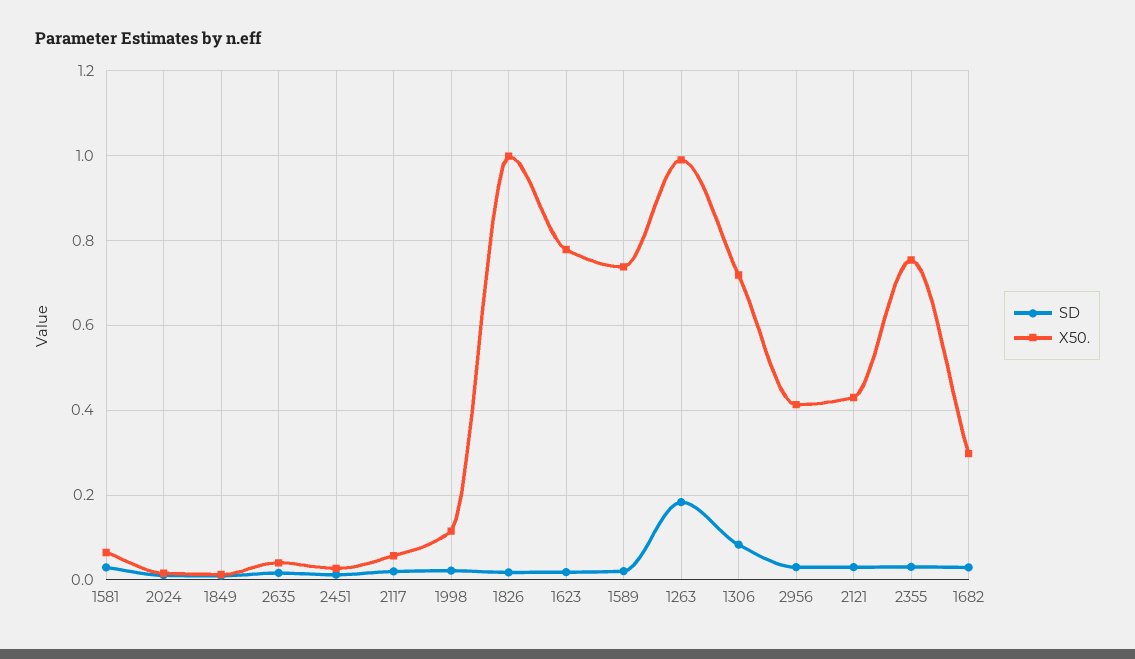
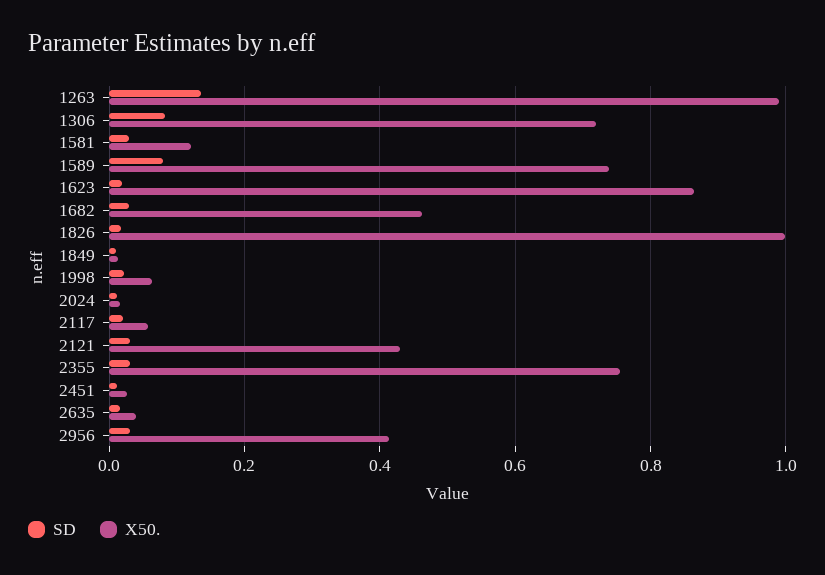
X50., 1581: 0.06 -> 0.12
X50., 1998: 0.12 -> 0.06
X50., 1623: 0.78 -> 0.86
SD, 1589: 0.02 -> 0.08
SD, 1263: 0.18 -> 0.14
X50., 1682: 0.3 -> 0.46

